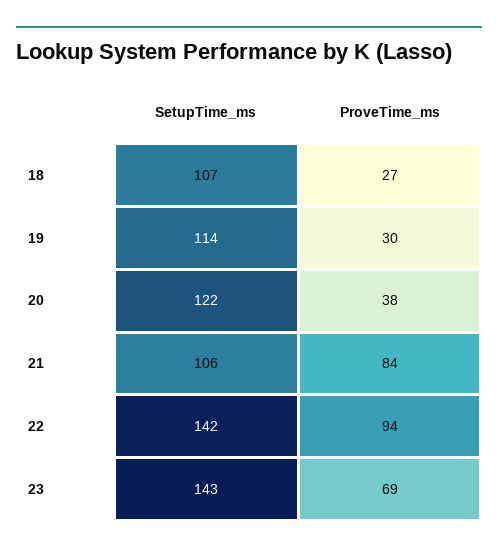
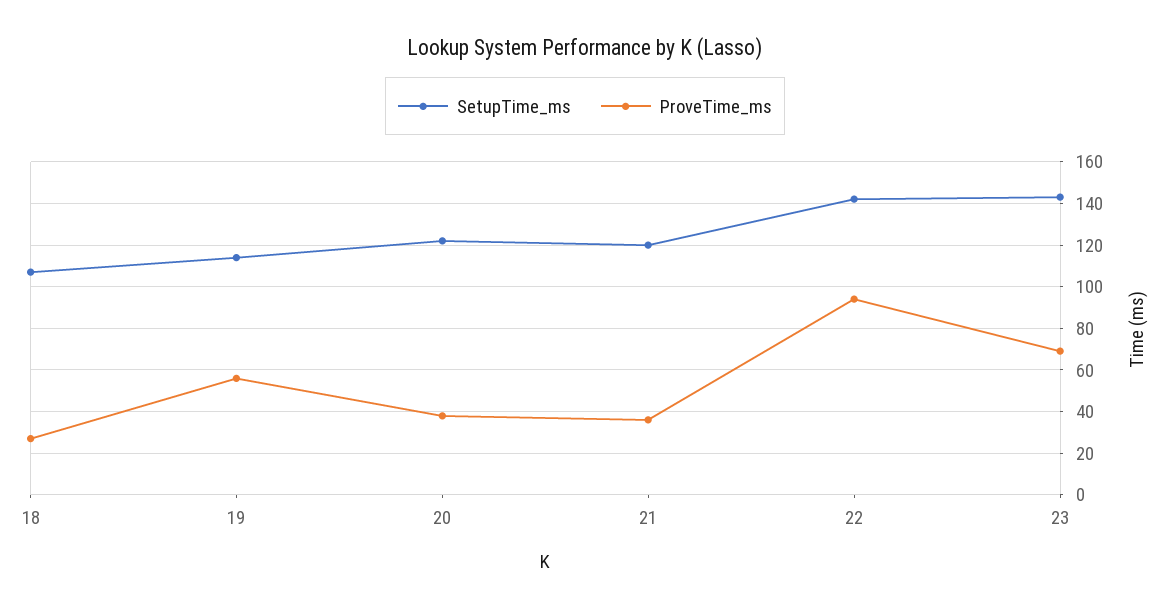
ProveTime_ms, 19: 30 -> 55
SetupTime_ms, 21: 106 -> 120
ProveTime_ms, 21: 84 -> 35

